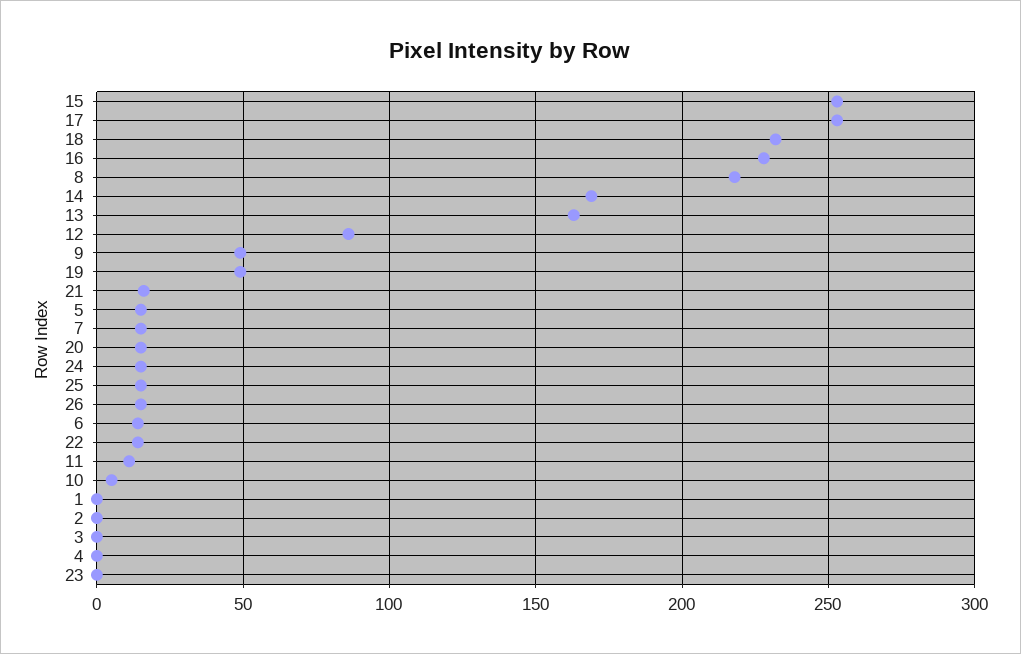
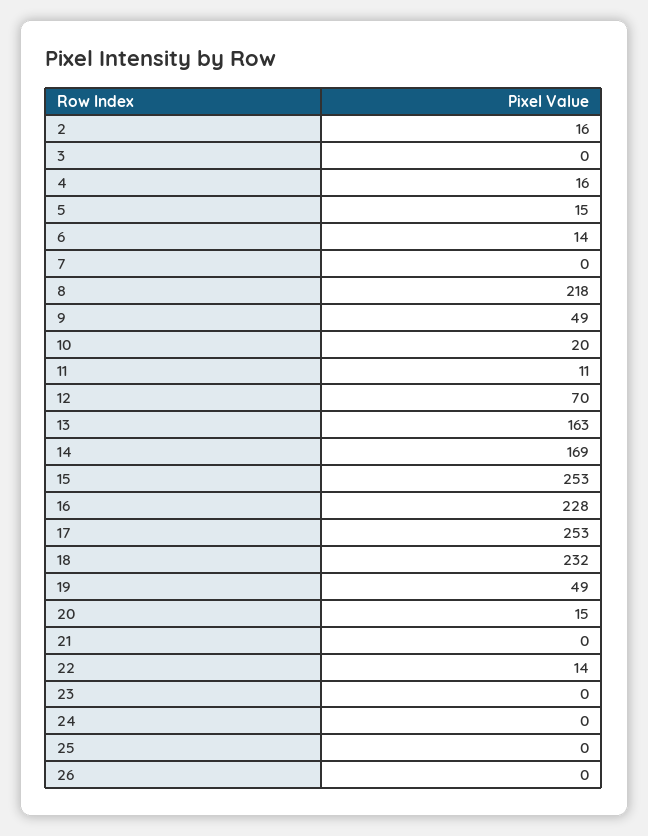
12: 85 -> 70
21: 15 -> 0
7: 15 -> 0
24: 15 -> 0
25: 15 -> 0
26: 15 -> 0
10: 5 -> 20
1: 0 -> none
2: 0 -> 16
4: 0 -> 16

